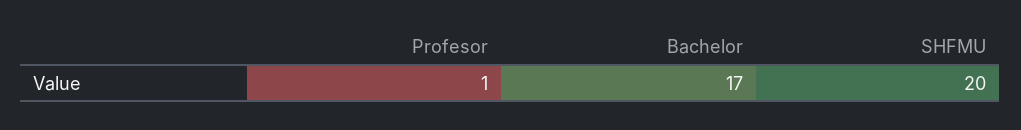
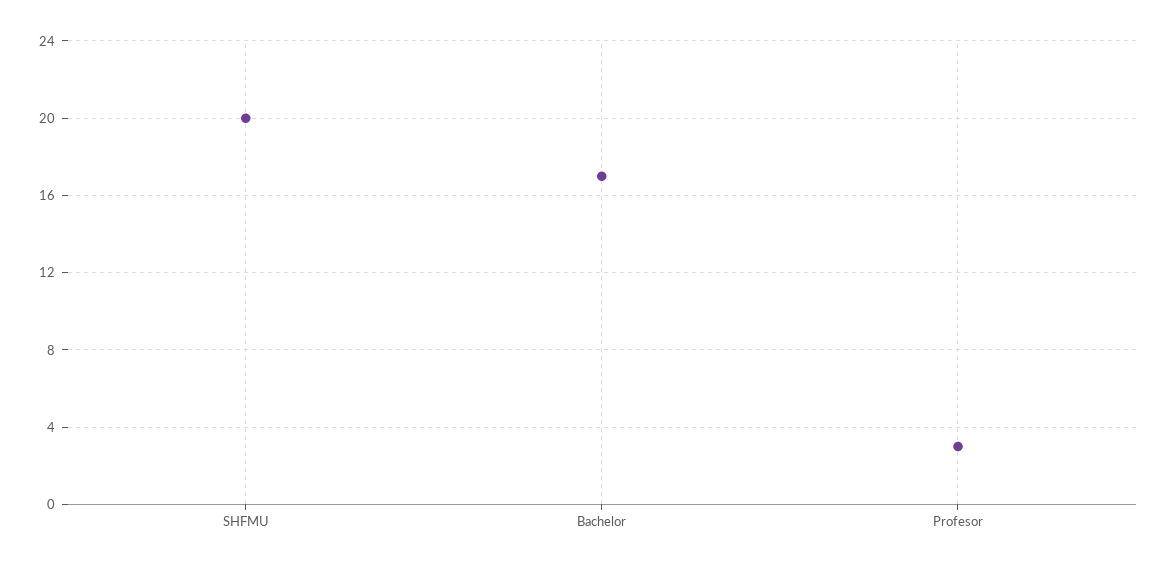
Profesor: 1 -> 3

